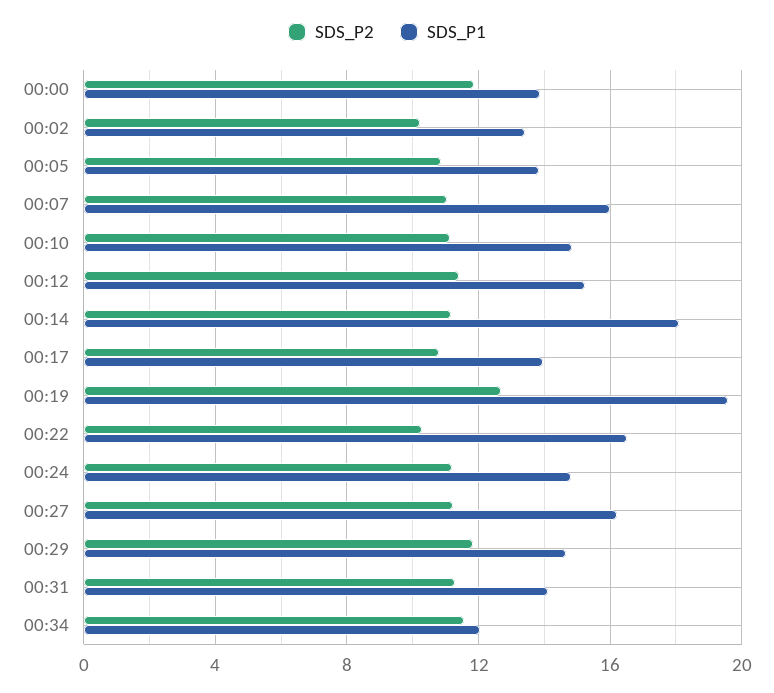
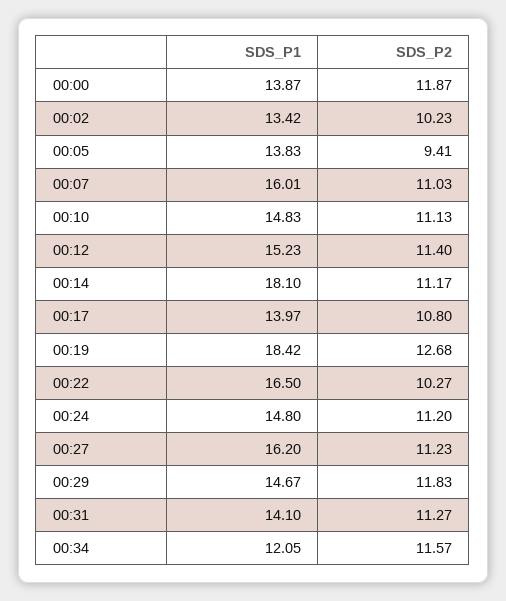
SDS_P2, 00:05: 11 -> 9.41
SDS_P1, 00:19: 19.5 -> 18.42

